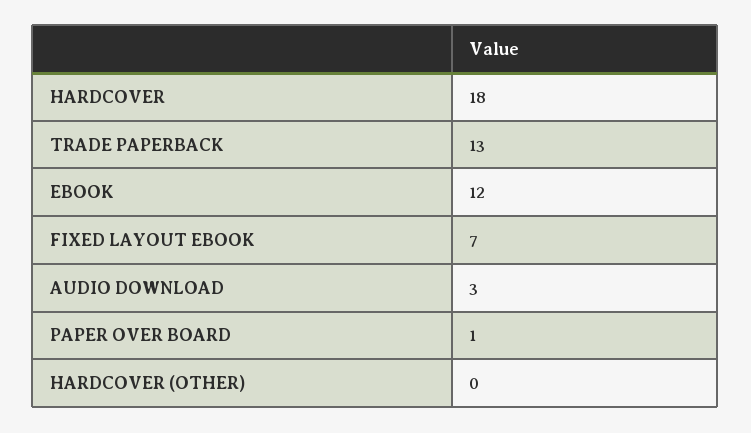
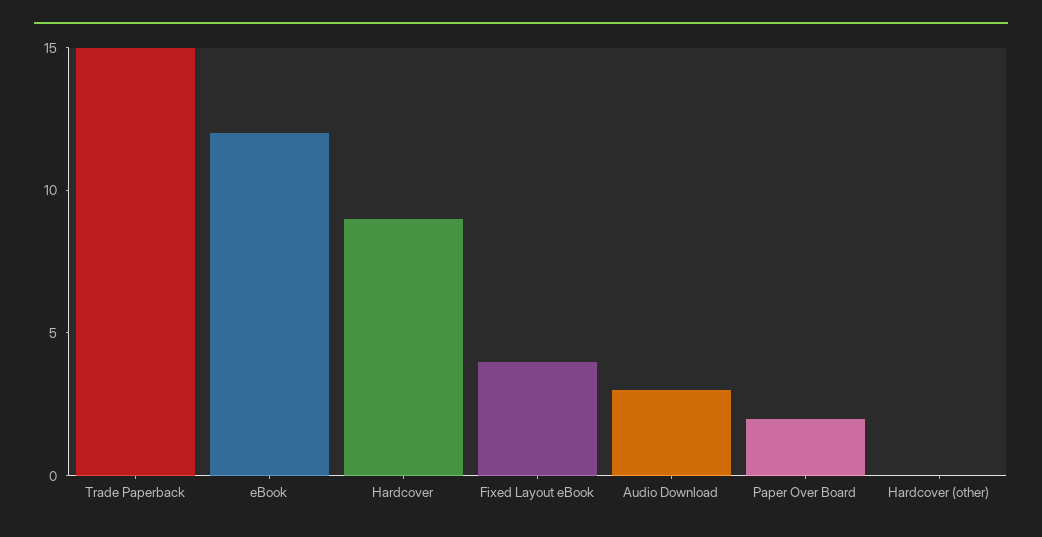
HARDCOVER: 18 -> 9
TRADE PAPERBACK: 13 -> 15
FIXED LAYOUT EBOOK: 7 -> 4
PAPER OVER BOARD: 1 -> 2

